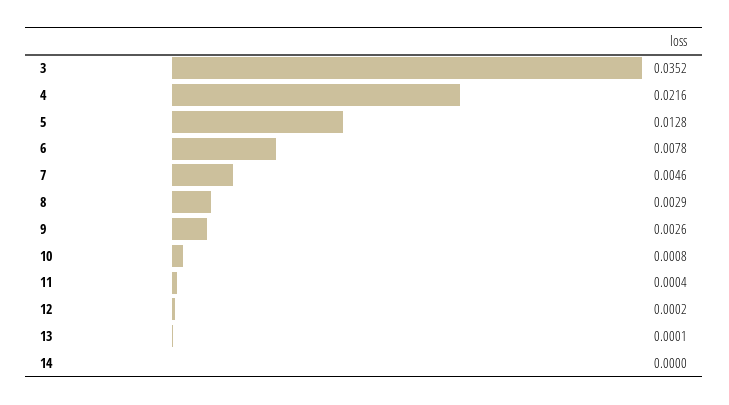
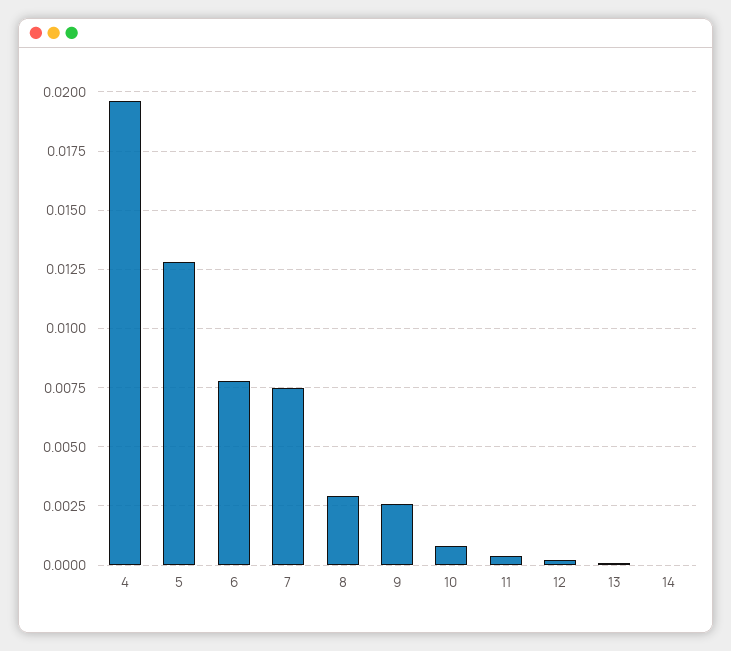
3: 0.0352 -> none
4: 0.0216 -> 0.0195
7: 0.0046 -> 0.0075

